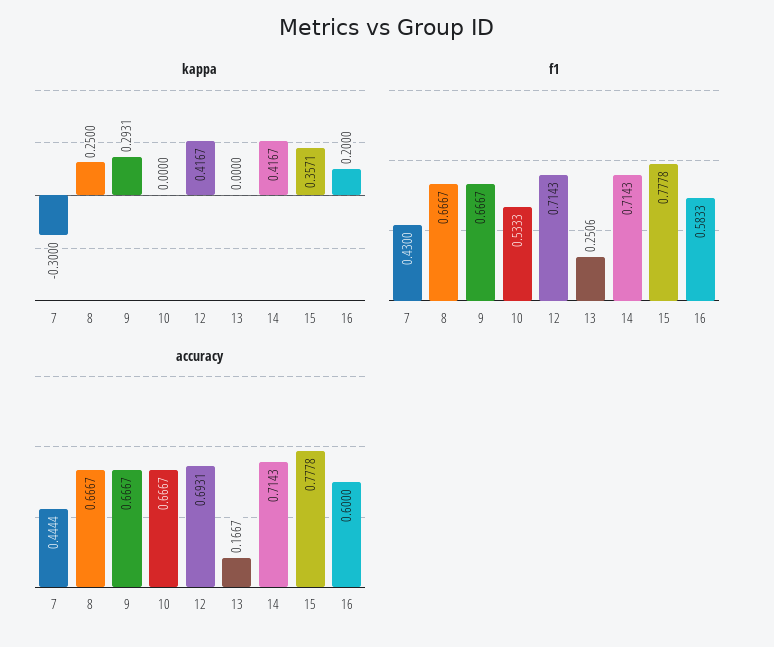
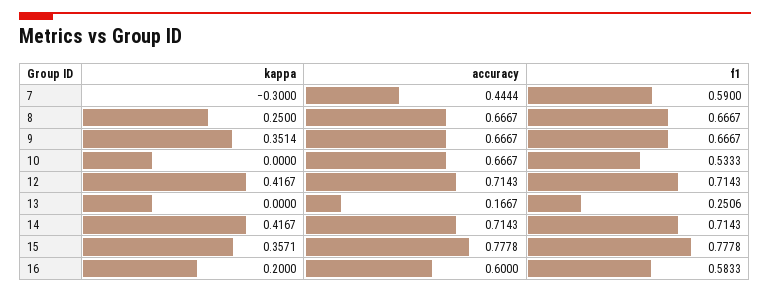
kappa, 9: 0.2931 -> 0.3514
f1, 7: 0.43 -> 0.59
accuracy, 12: 0.6931 -> 0.7143

